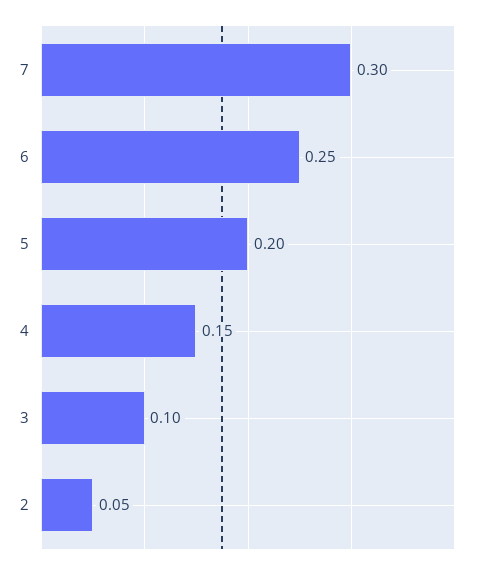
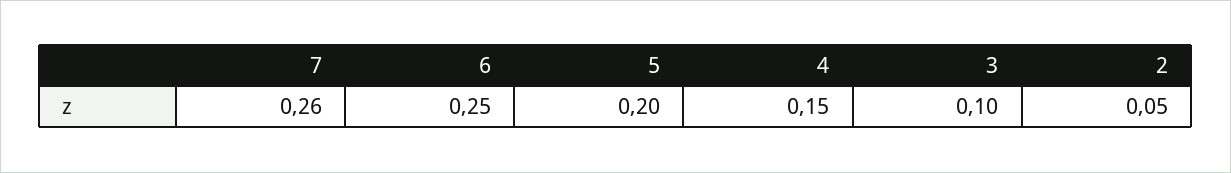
7: 0.3 -> 0.26

